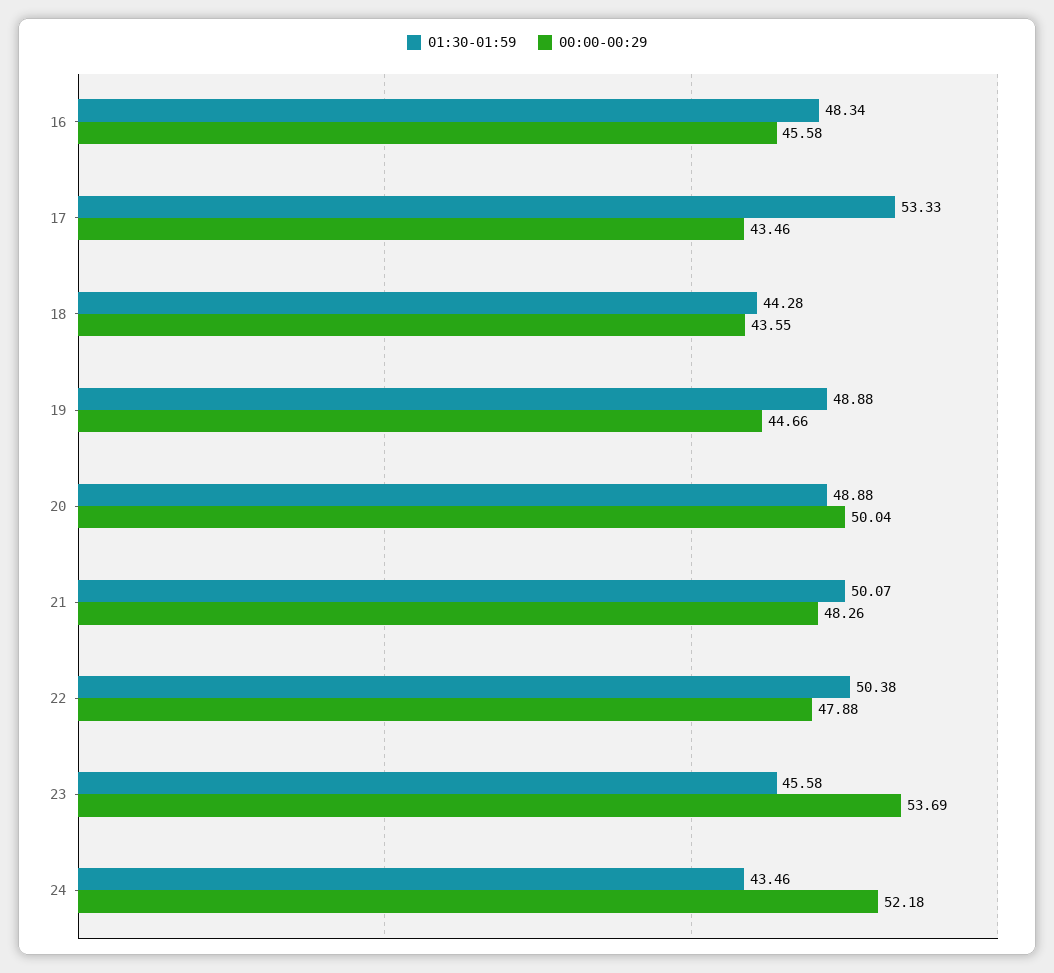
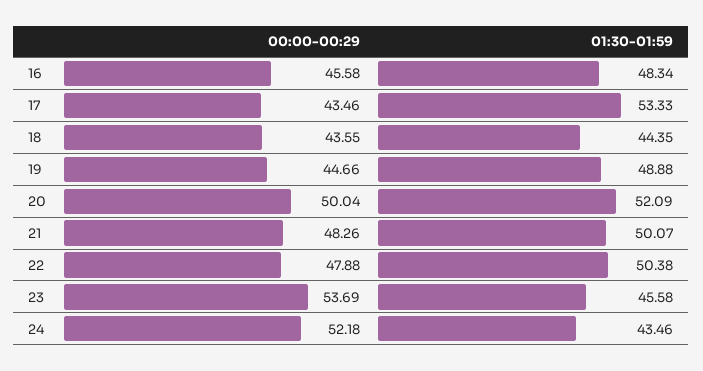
01:30-01:59, 18: 44.28 -> 44.35
01:30-01:59, 20: 48.88 -> 52.09

